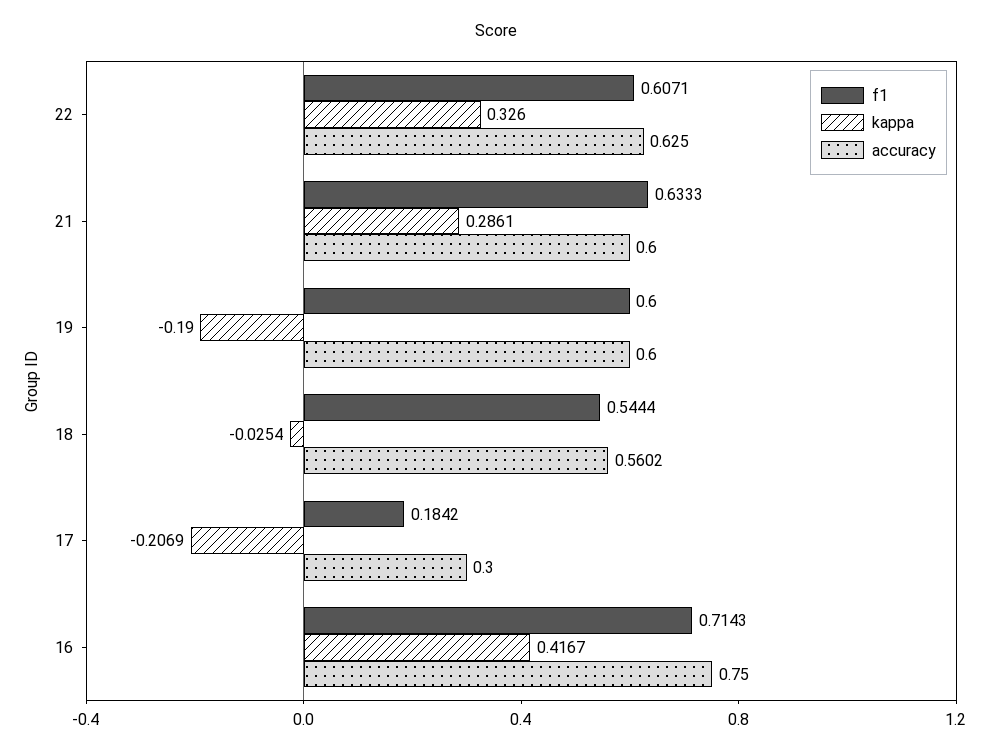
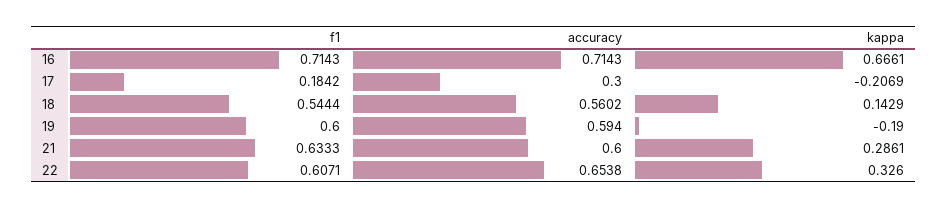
accuracy, 22: 0.625 -> 0.6538
accuracy, 19: 0.6 -> 0.594
kappa, 18: -0.0254 -> 0.1429
kappa, 16: 0.4167 -> 0.6661
accuracy, 16: 0.75 -> 0.7143

